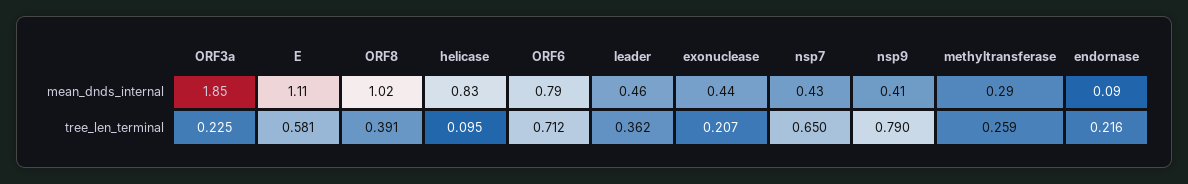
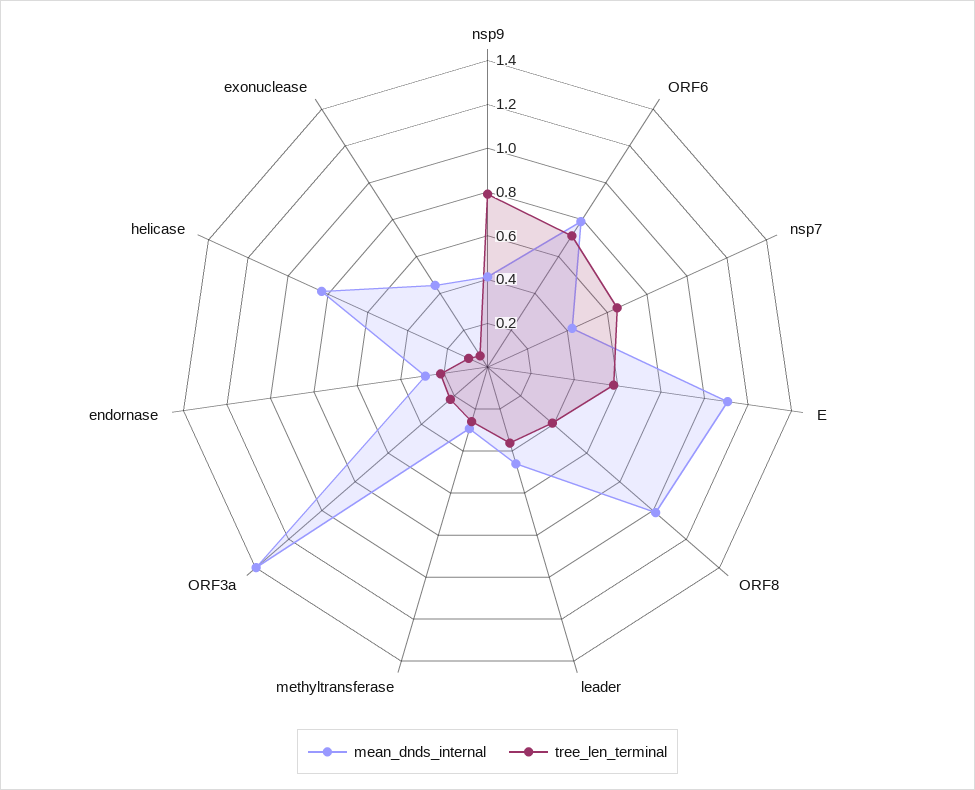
mean_dnds_internal, ORF3a: 1.85 -> 1.4
mean_dnds_internal, endornase: 0.09 -> 0.3
tree_len_terminal, exonuclease: 0.207 -> 0.05

